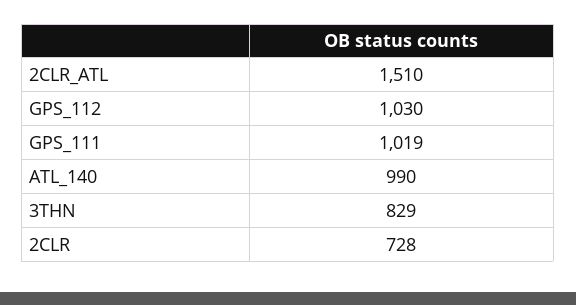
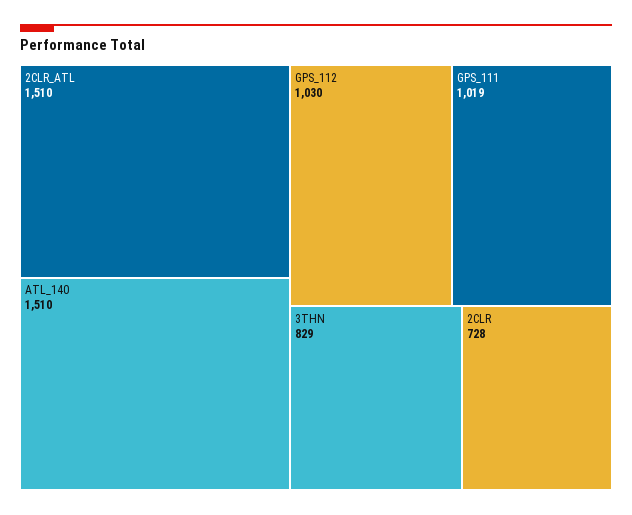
ATL_140: 990 -> 1510

